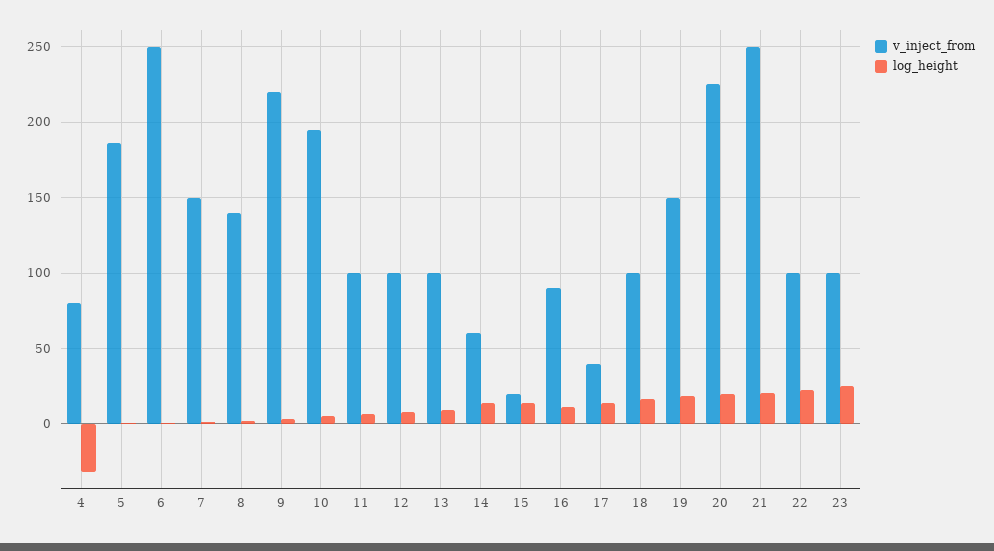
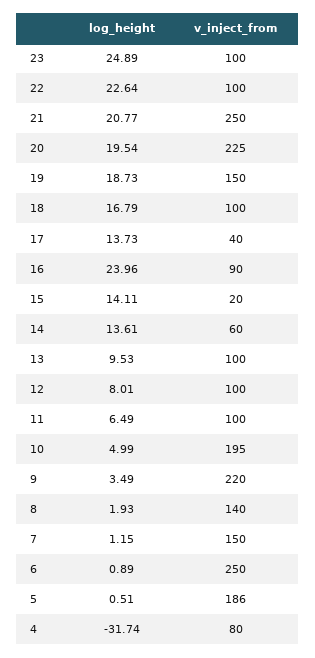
log_height, 16: 10 -> 23.96

